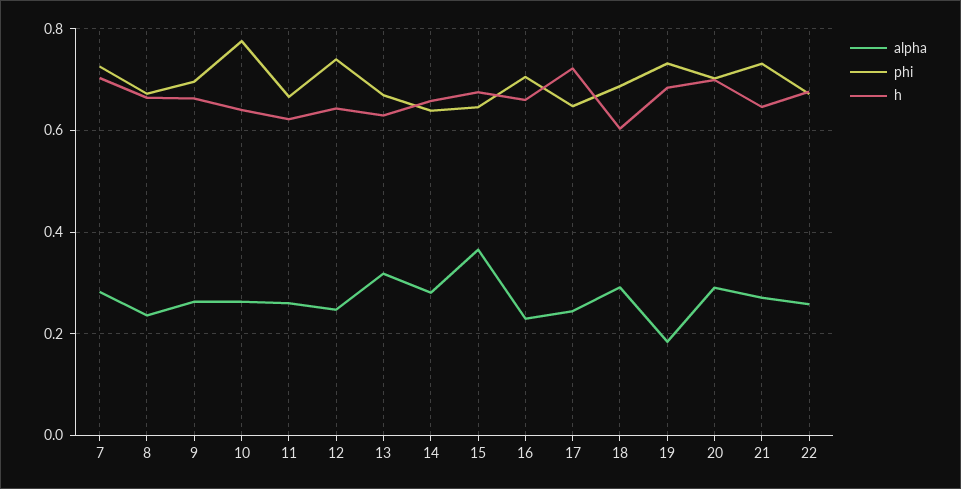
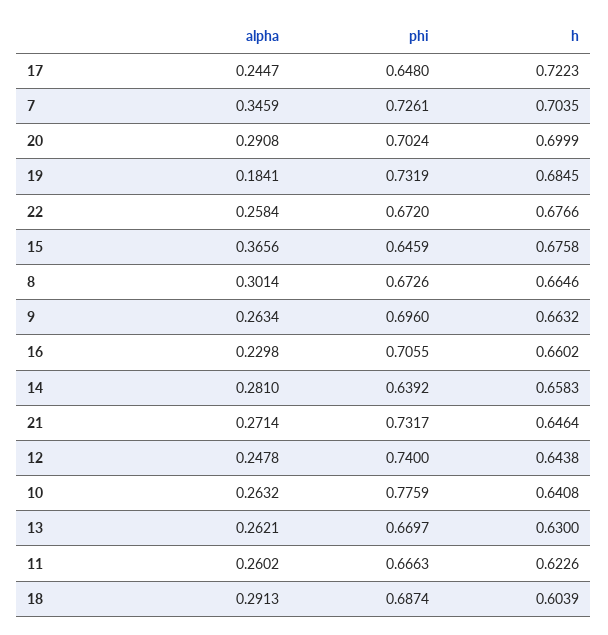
alpha, 7: 0.28 -> 0.3459
alpha, 8: 0.24 -> 0.3014
alpha, 13: 0.32 -> 0.2621

